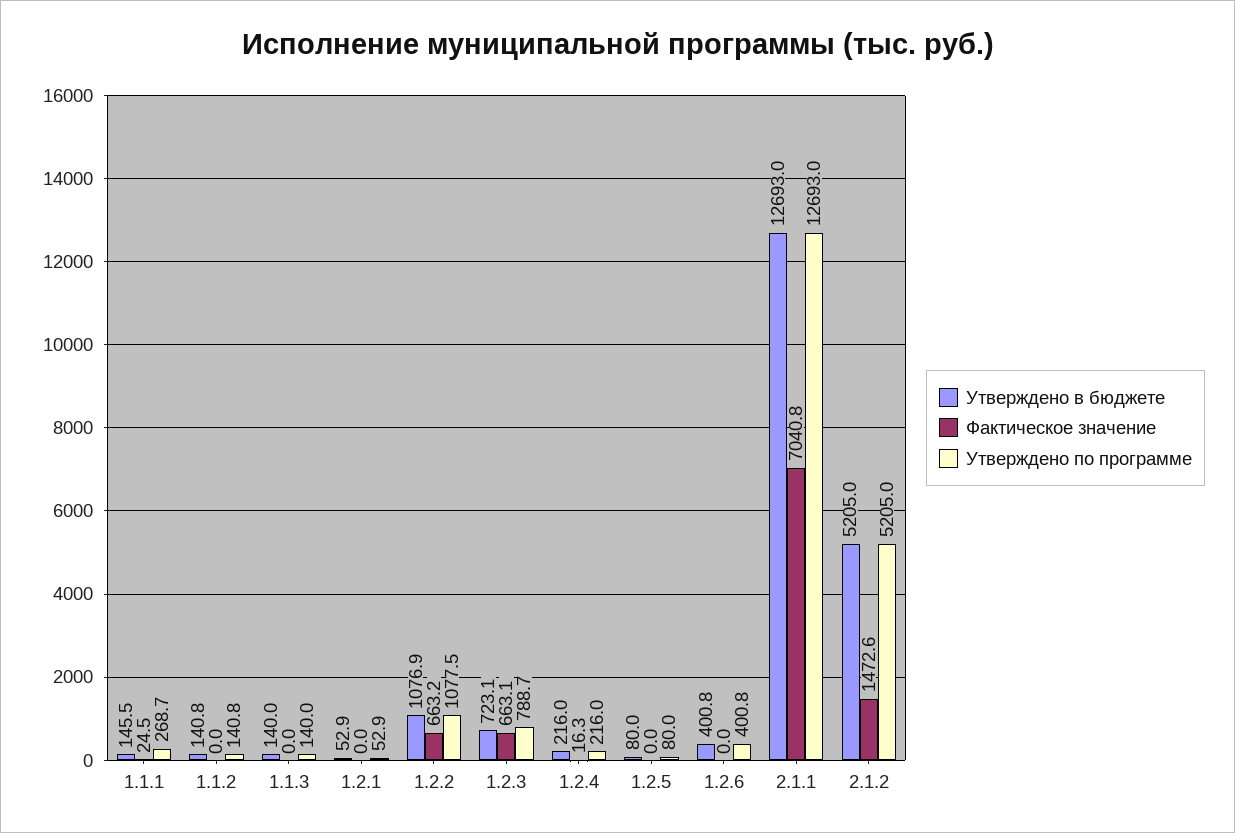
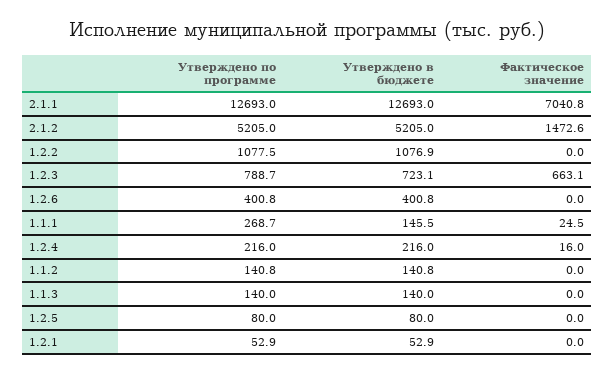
Фактическое значение, 1.2.2: 663.2 -> 0
Фактическое значение, 1.2.4: 16.3 -> 16

